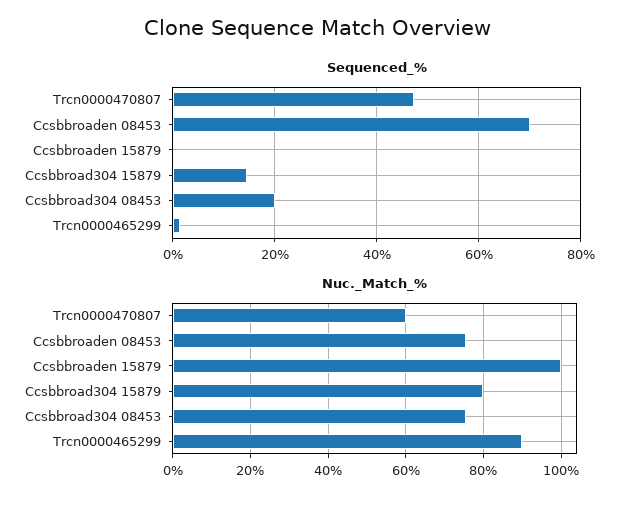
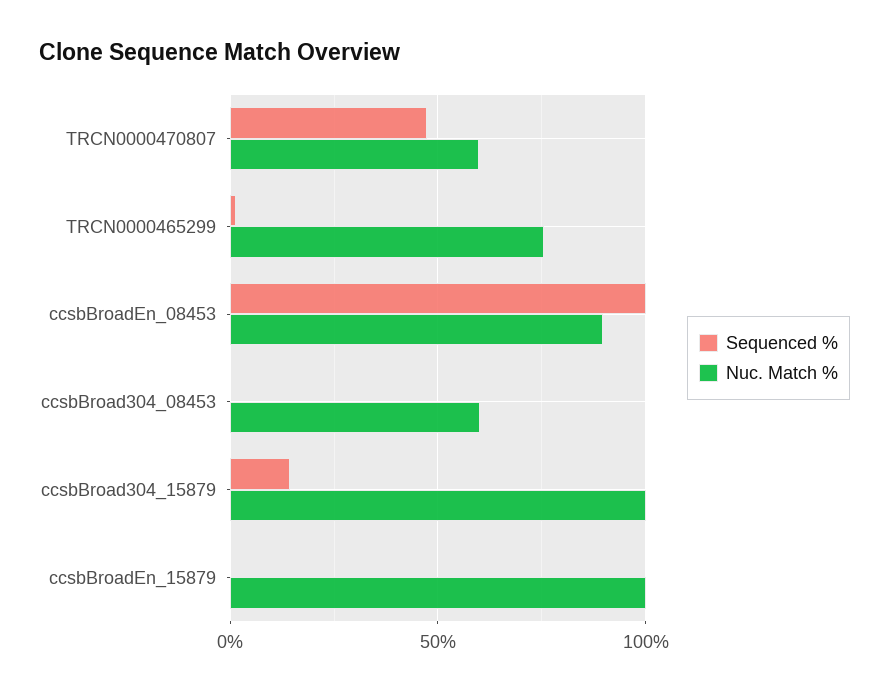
Sequenced_%, Ccsbbroaden 08453: 70 -> 100
Sequenced_%, Ccsbbroad304 08453: 20 -> 0
Nuc._Match_%, Ccsbbroaden 08453: 76 -> 90
Nuc._Match_%, Ccsbbroad304 15879: 80 -> 100
Nuc._Match_%, Ccsbbroad304 08453: 76 -> 60
Nuc._Match_%, Trcn0000465299: 90 -> 75

